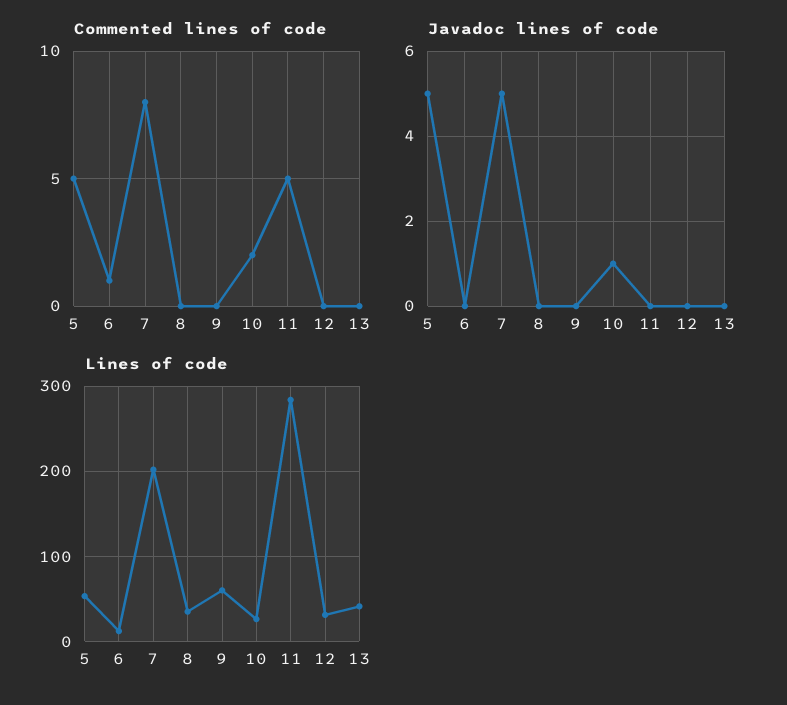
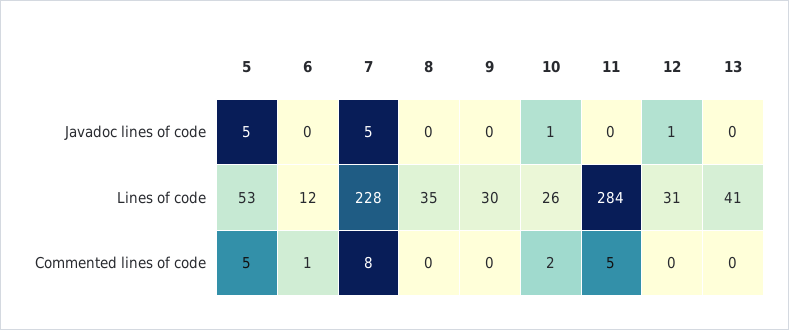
Javadoc lines of code, 12: 0 -> 1
Lines of code, 7: 200 -> 228
Lines of code, 9: 60 -> 30

